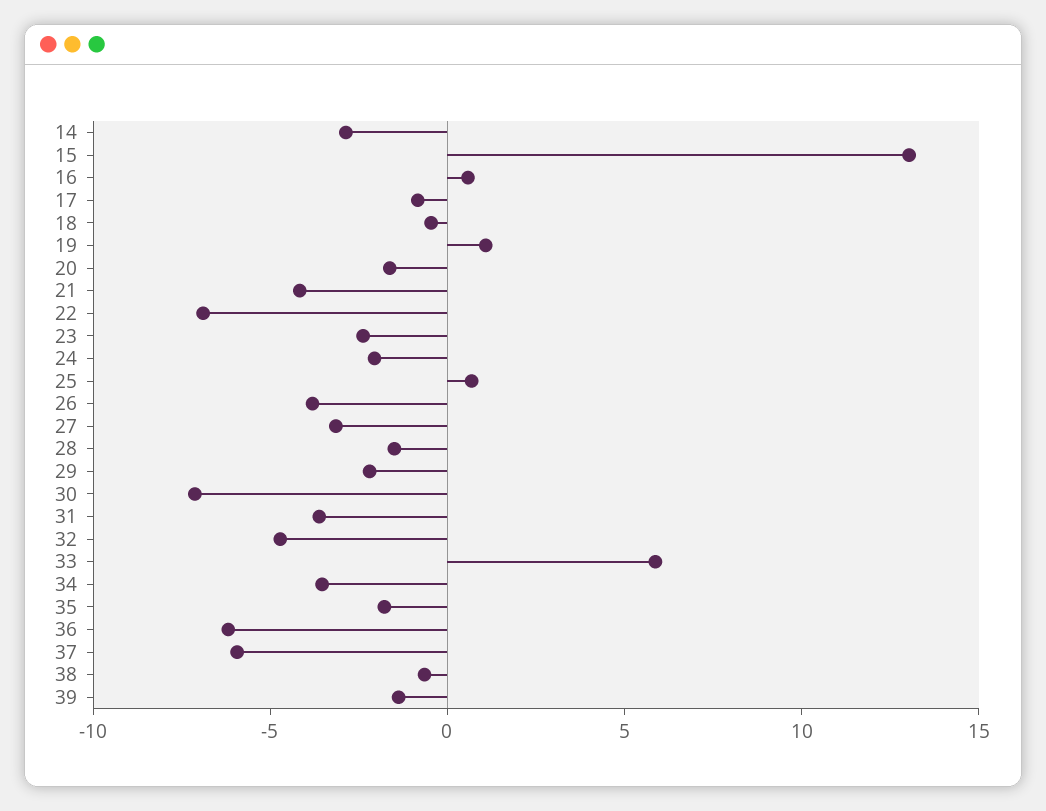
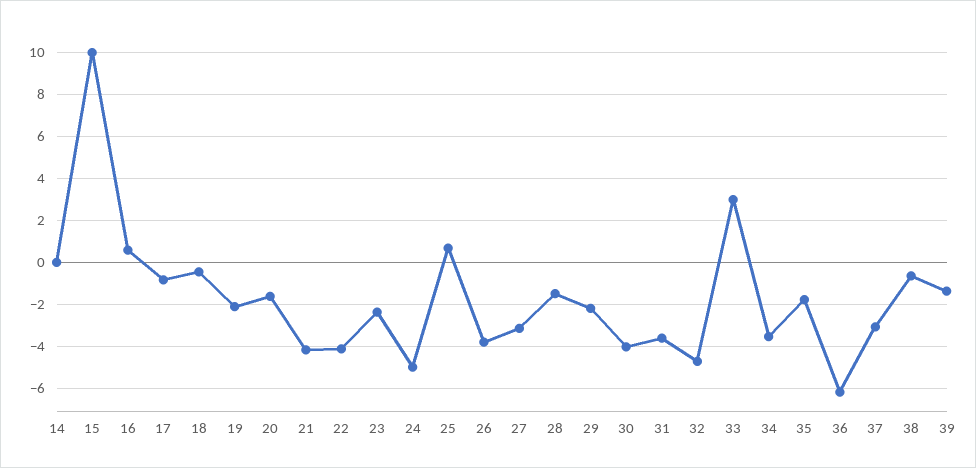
14: -3 -> 0
15: 13 -> 10
19: 1 -> -2
22: -7 -> -4
24: -2 -> -5
30: -7 -> -4
33: 6 -> 3
37: -6 -> -3

